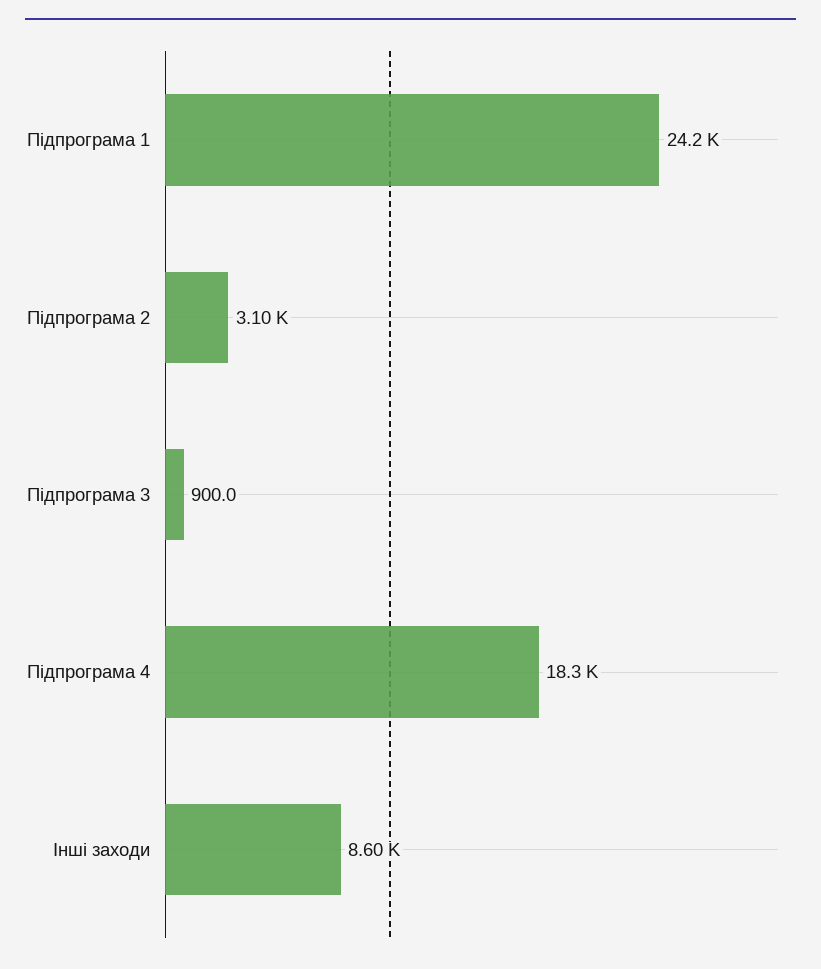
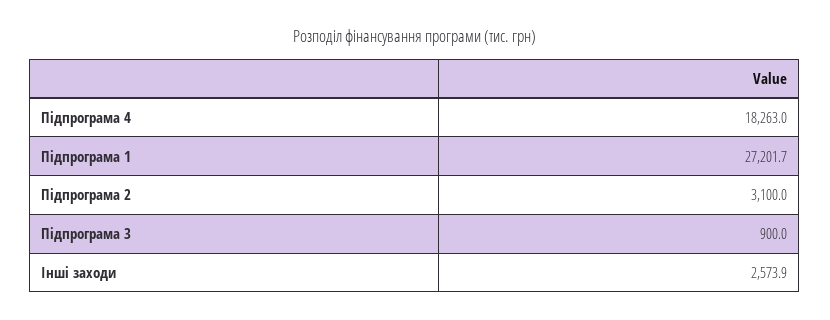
Підпрограма 1: 24200 -> 27201.7
Інші заходи: 8600 -> 2573.9

